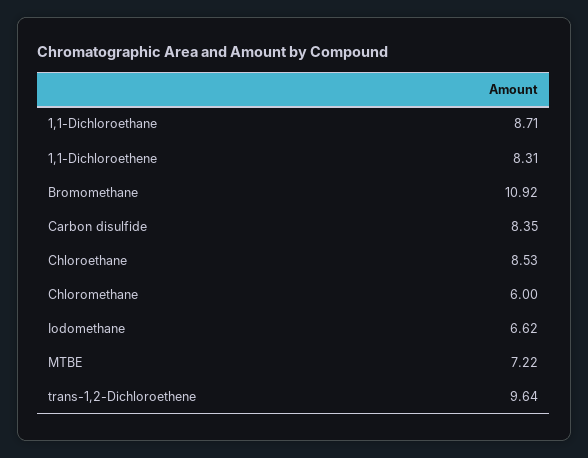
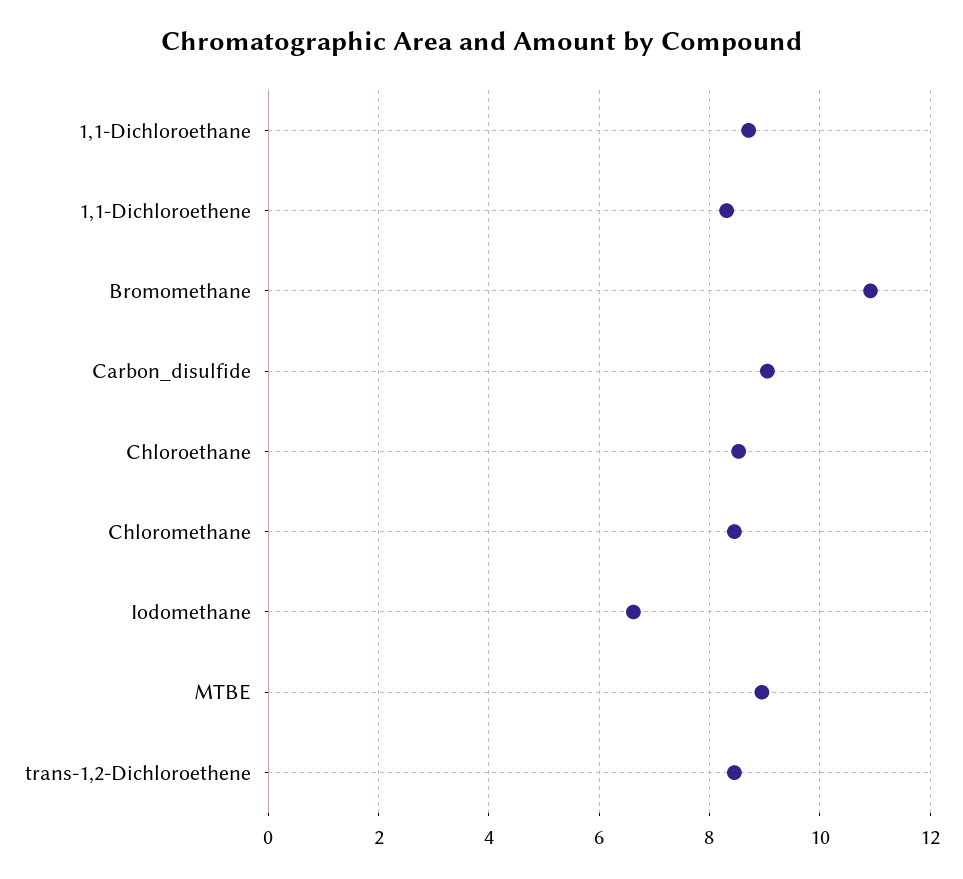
Carbon disulfide: 8.35 -> 9
Chloromethane: 6 -> 8.4
MTBE: 7.22 -> 9
trans-1,2-Dichloroethene: 9.64 -> 8.4

